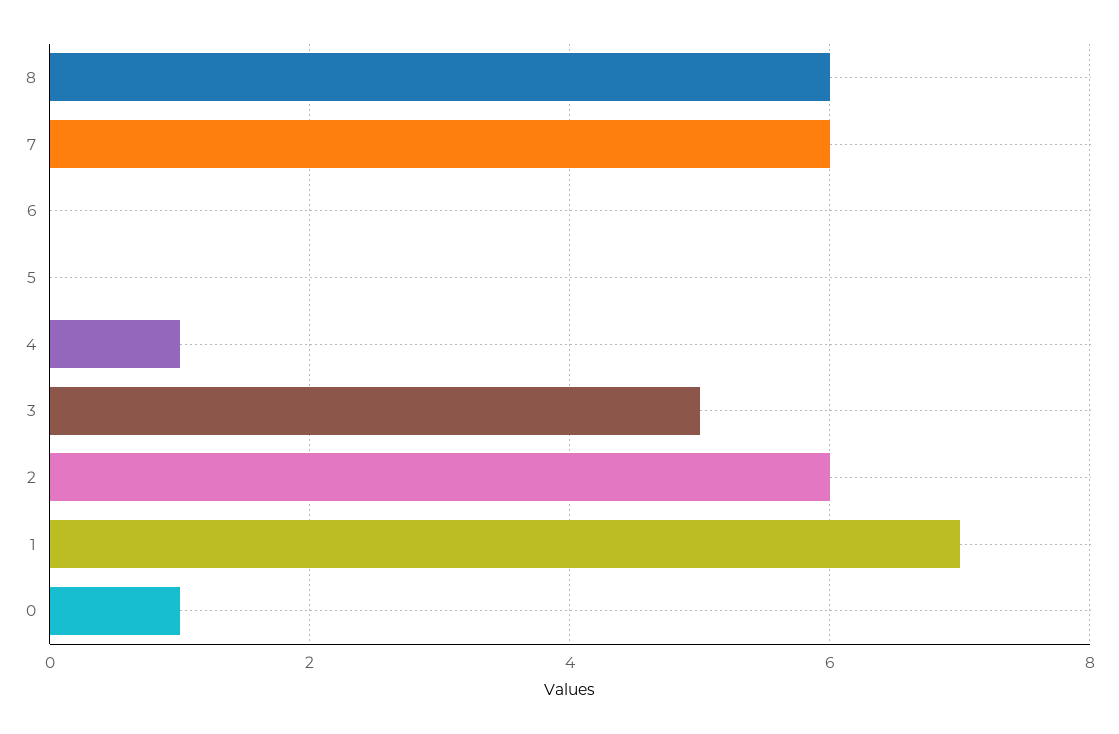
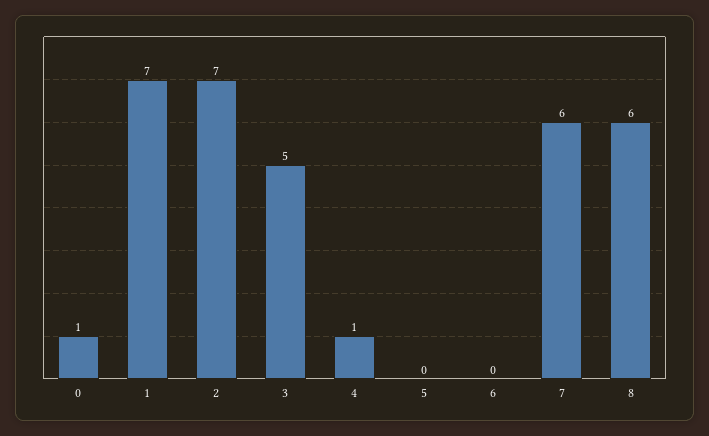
2: 6 -> 7

